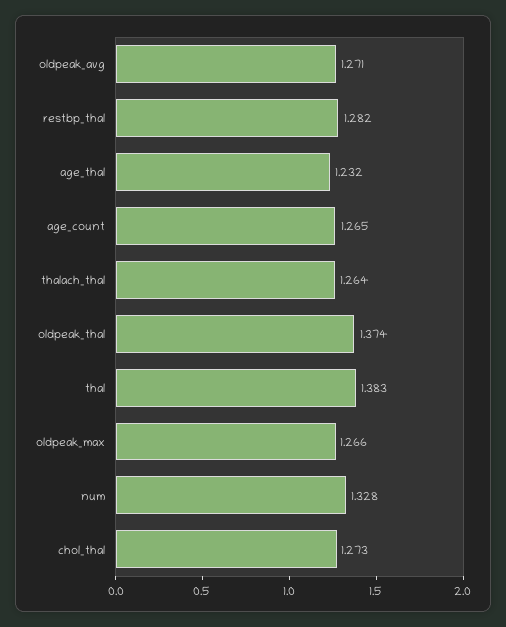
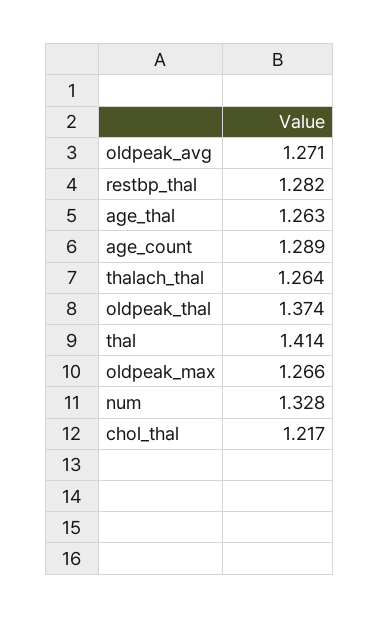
age_thal: 1.232 -> 1.263
age_count: 1.265 -> 1.289
thal: 1.383 -> 1.414
chol_thal: 1.273 -> 1.217

